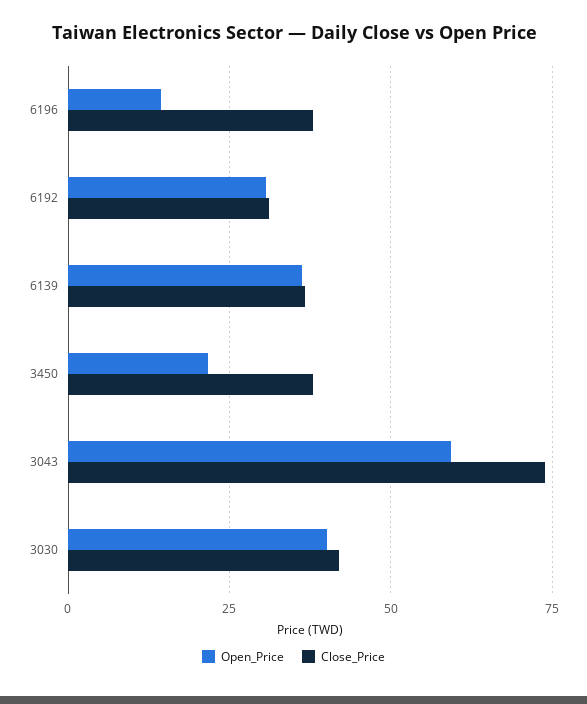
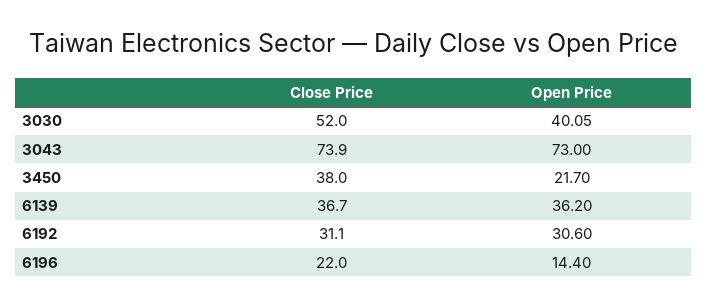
Close_Price, 6196: 37.5 -> 22
Open_Price, 3043: 60 -> 73
Close_Price, 3030: 42.5 -> 52

